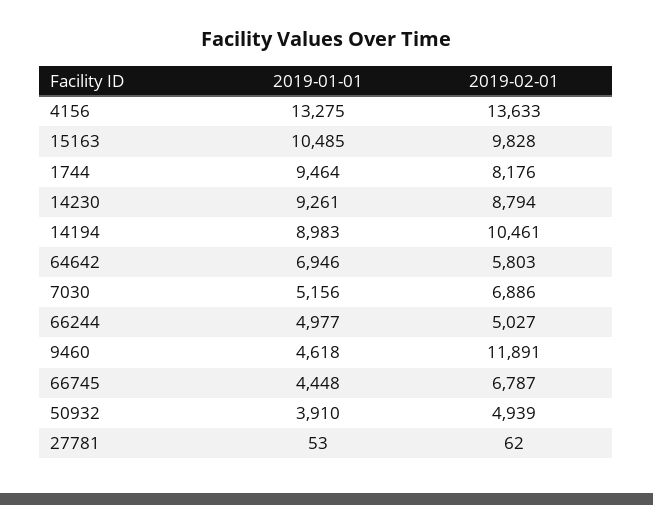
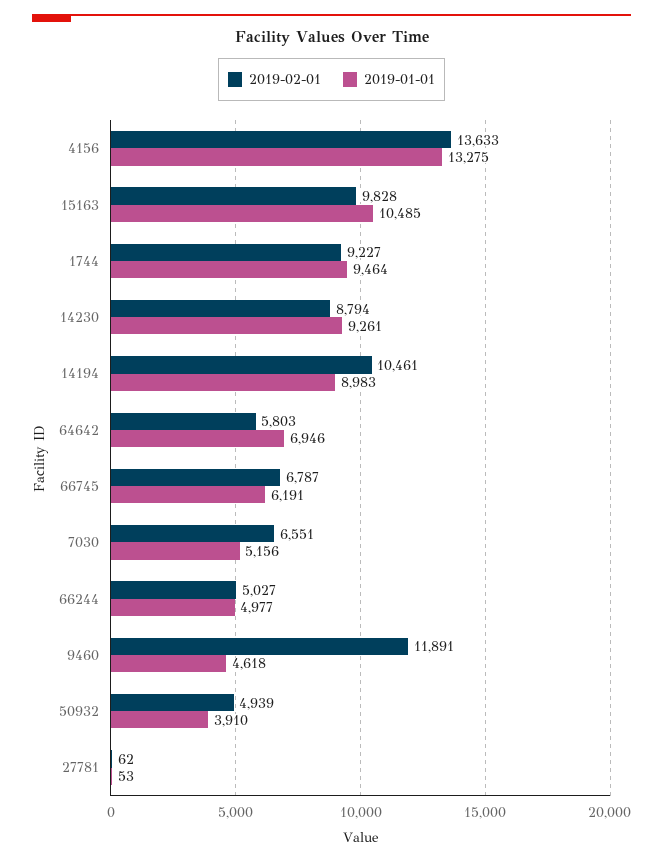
2019-02-01, 1744: 8176 -> 9227
2019-02-01, 7030: 6886 -> 6551
2019-01-01, 66745: 4448 -> 6191

